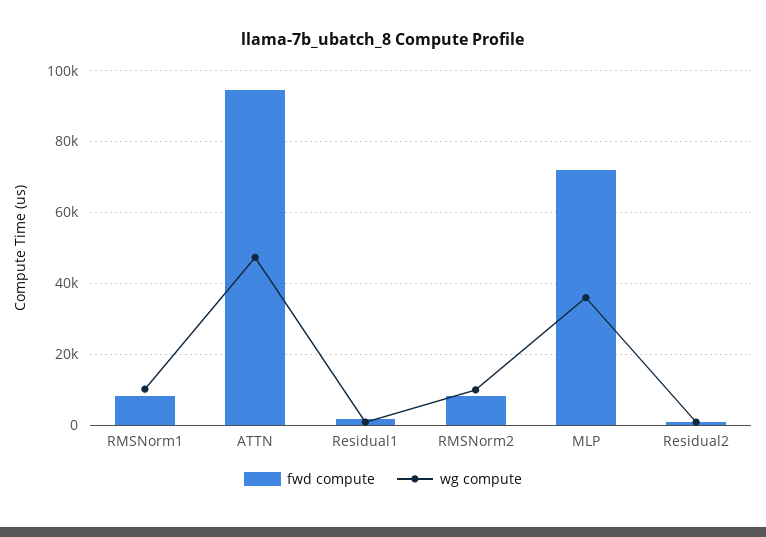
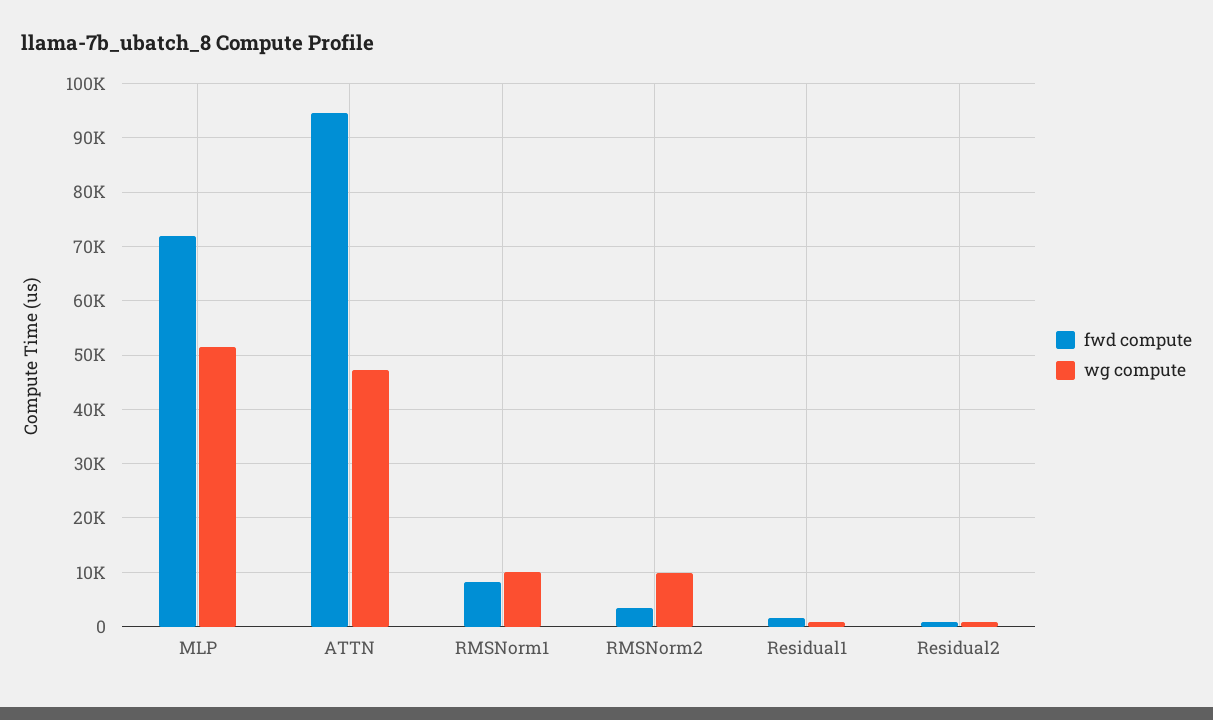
fwd compute, RMSNorm2: 8000 -> 4000
wg compute, MLP: 36000 -> 52000

